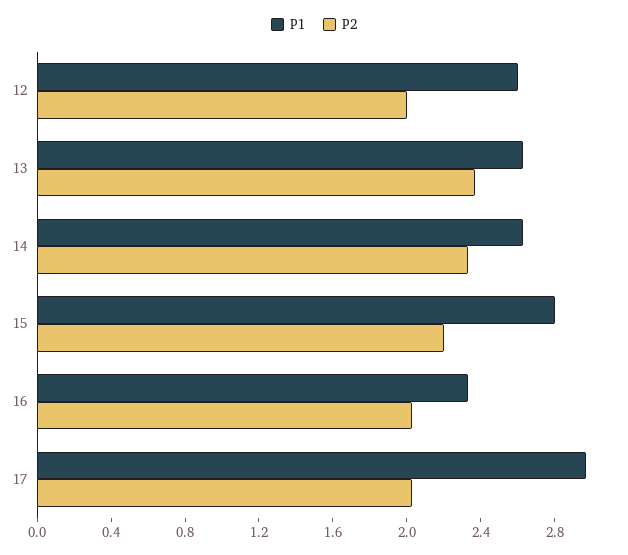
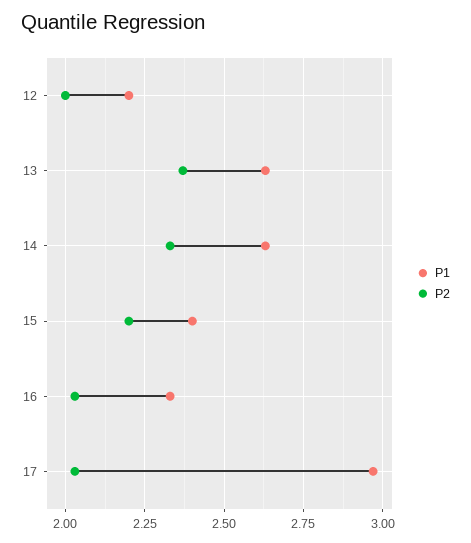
P1, 12: 2.6 -> 2.2
P1, 15: 2.8 -> 2.4

